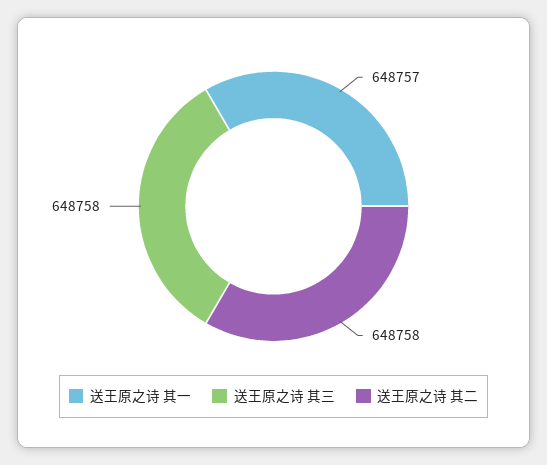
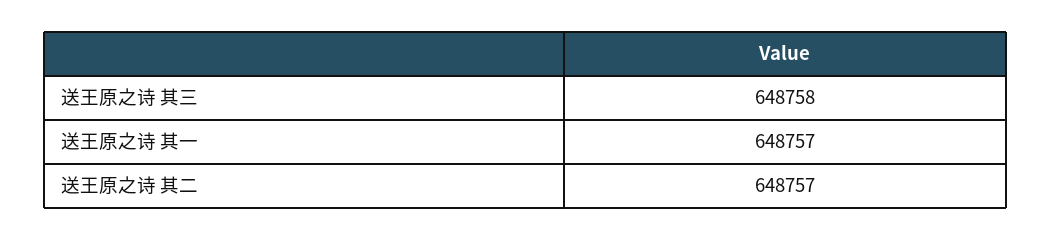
送王原之诗 其二: 648758 -> 648757

